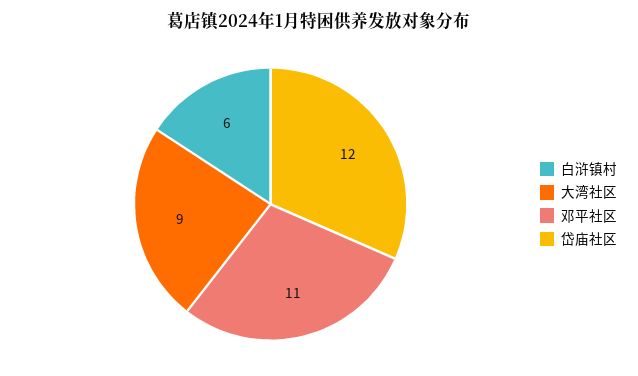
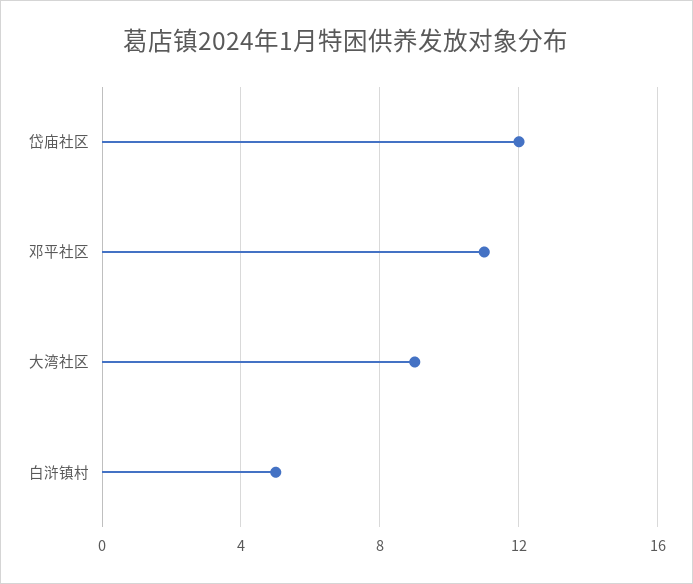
白浒镇村: 6 -> 5

